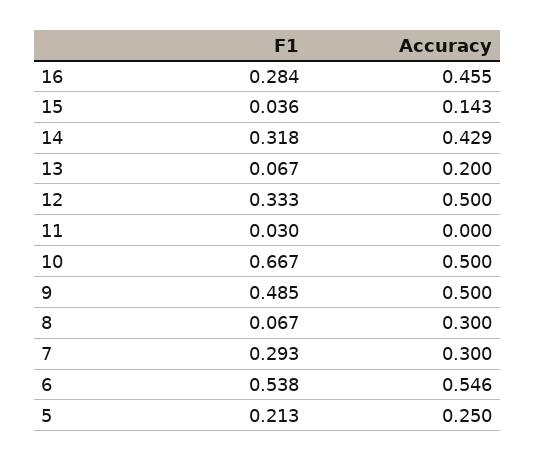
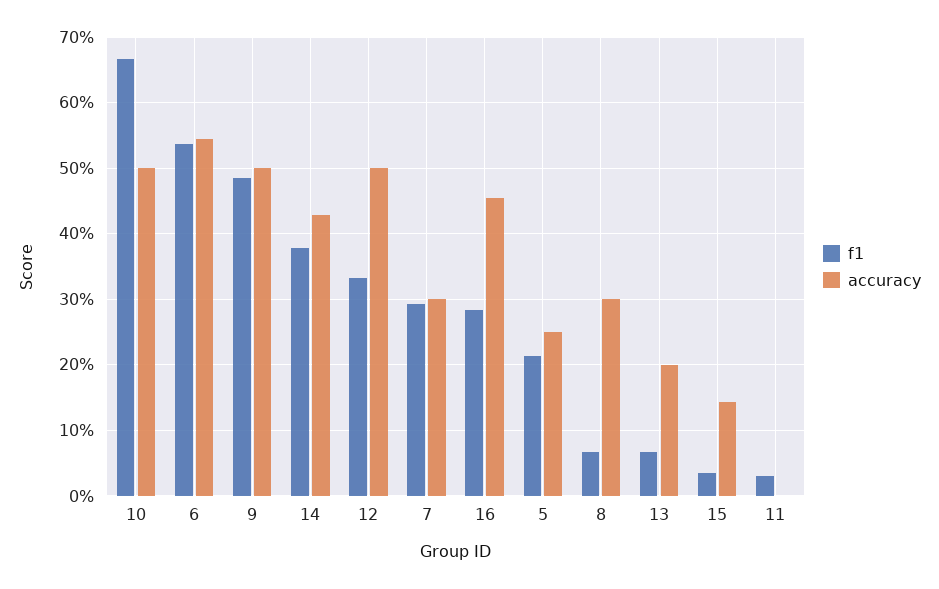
F1, 14: 0.318 -> 0.38

